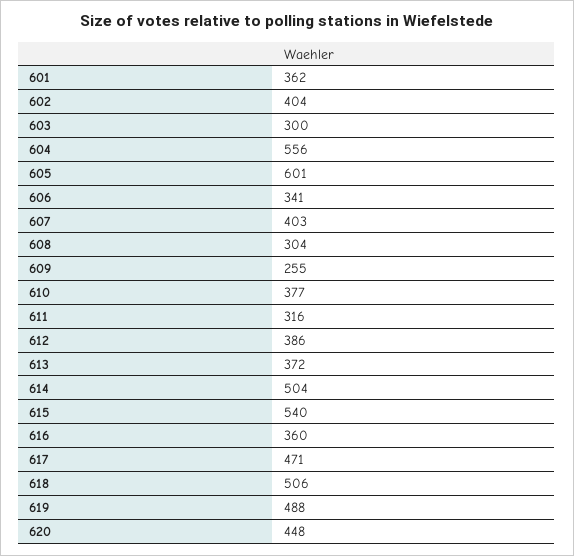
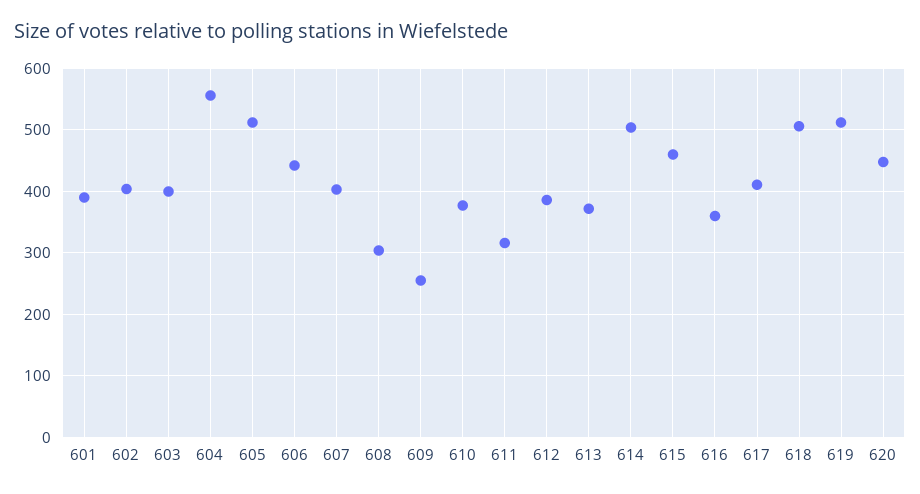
601: 362 -> 390
603: 300 -> 400
605: 601 -> 510
606: 341 -> 440
615: 540 -> 460
617: 471 -> 410
619: 488 -> 510

